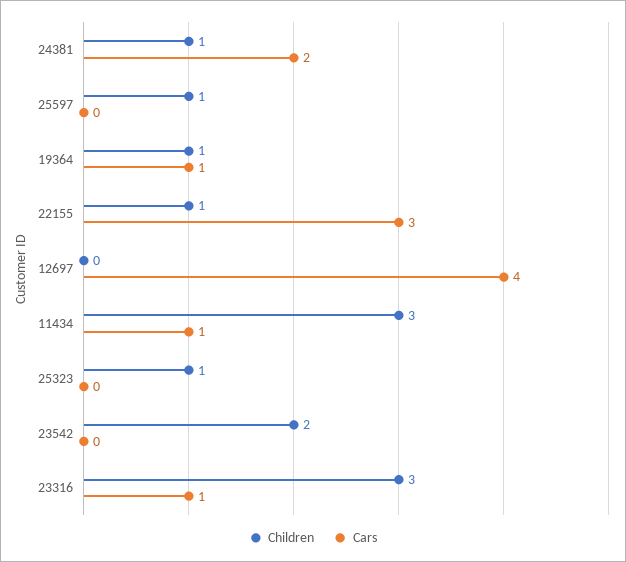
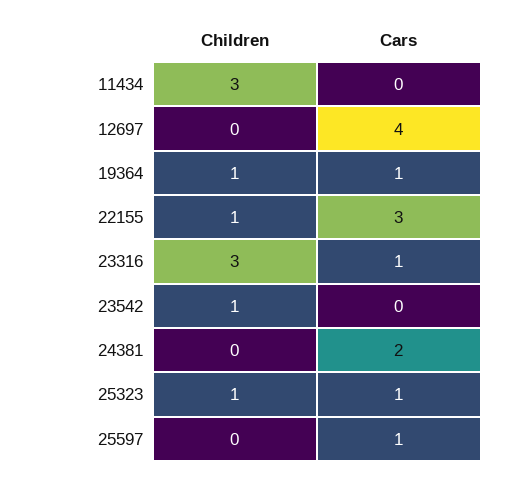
Children, 24381: 1 -> 0
Children, 25597: 1 -> 0
Cars, 25597: 0 -> 1
Cars, 11434: 1 -> 0
Cars, 25323: 0 -> 1
Children, 23542: 2 -> 1

